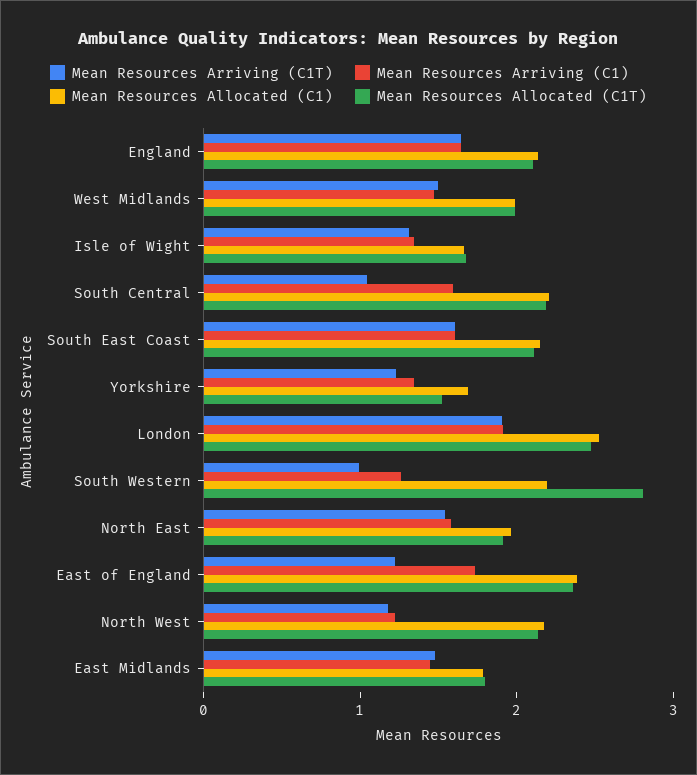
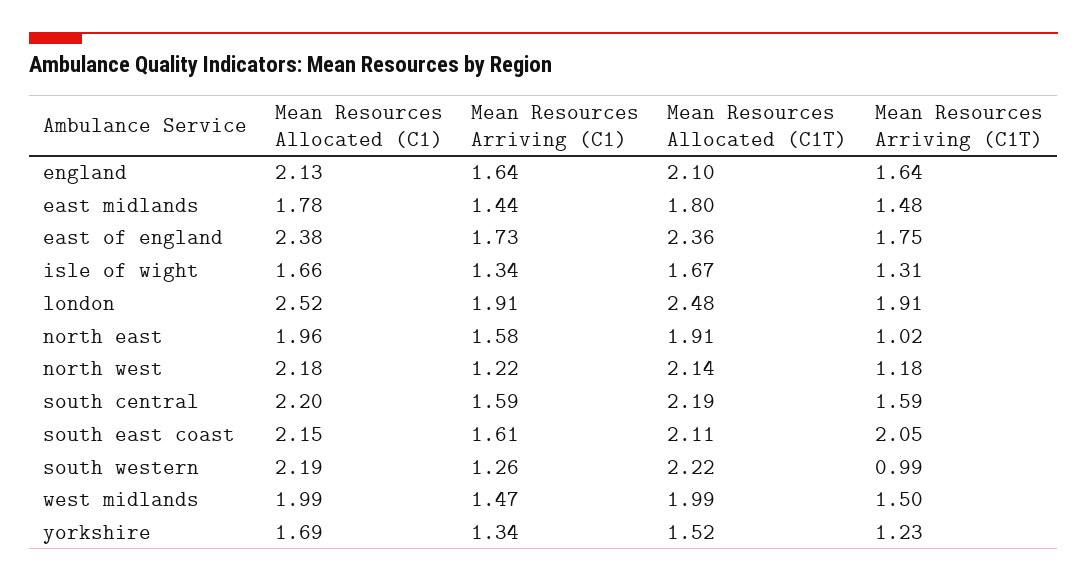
Mean Resources Arriving (C1T), South Central: 1 -> 1.59
Mean Resources Arriving (C1T), South East Coast: 1.6 -> 2.05
Mean Resources Allocated (C1T), South Western: 2.8 -> 2.22
Mean Resources Arriving (C1T), North East: 1.6 -> 1.02
Mean Resources Arriving (C1T), East of England: 1.2 -> 1.75

